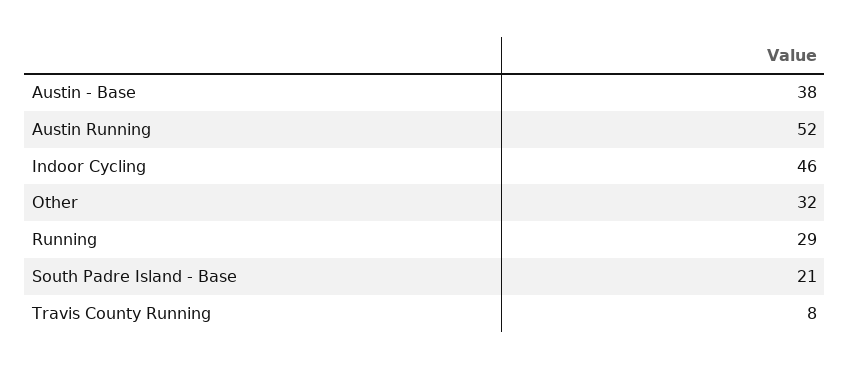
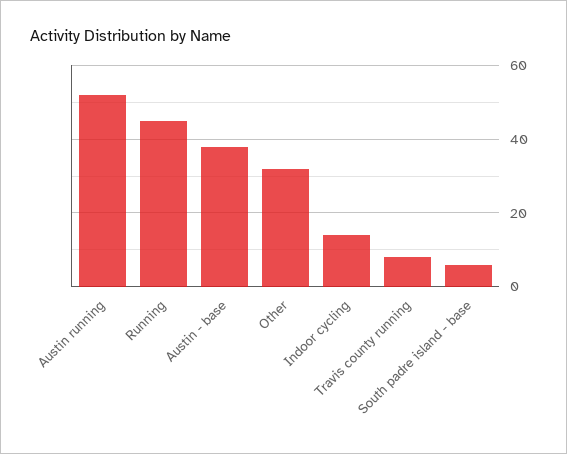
Indoor Cycling: 46 -> 15
Running: 29 -> 45
South Padre Island - Base: 21 -> 5

